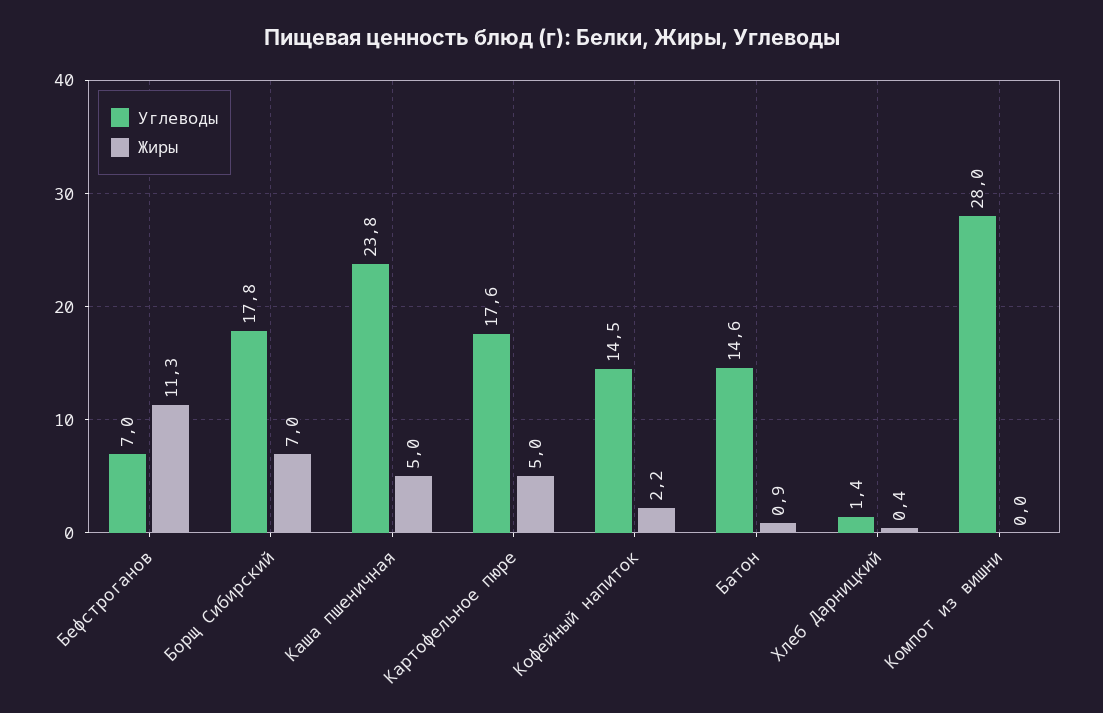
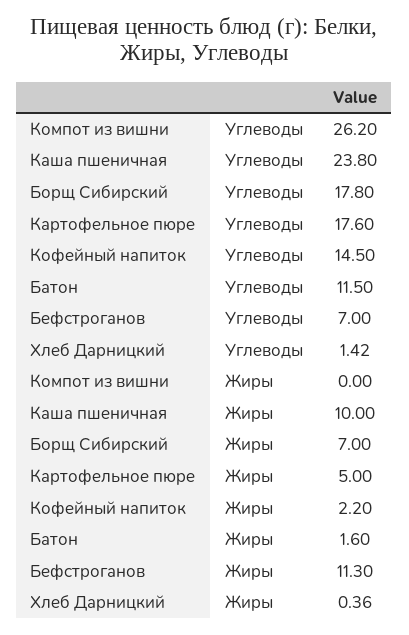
Жиры, Каша пшеничная: 5 -> 10
Углеводы, Батон: 14.6 -> 11.5
Жиры, Батон: 0.9 -> 1.6
Углеводы, Компот из вишни: 28 -> 26.2

